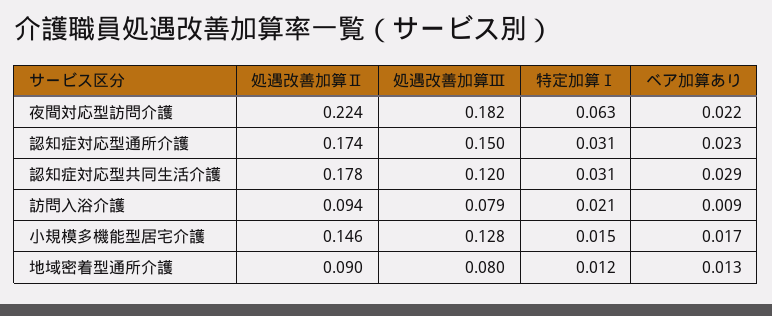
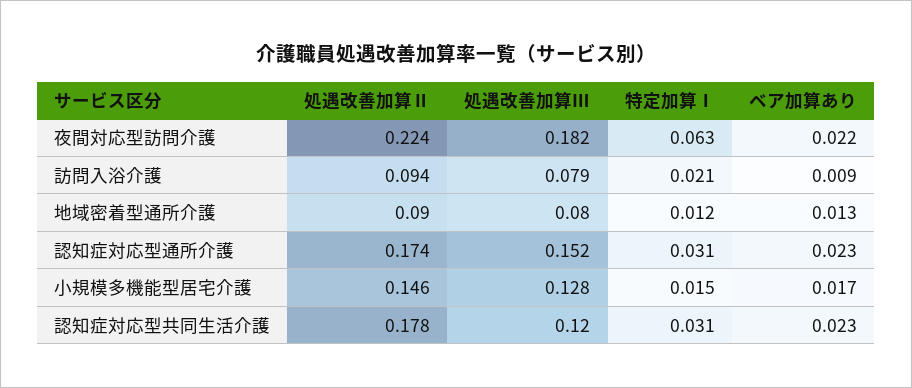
処遇改善加算Ⅲ, 認知症対応型通所介護: 0.15 -> 0.152
ベア加算あり, 認知症対応型共同生活介護: 0.029 -> 0.023

